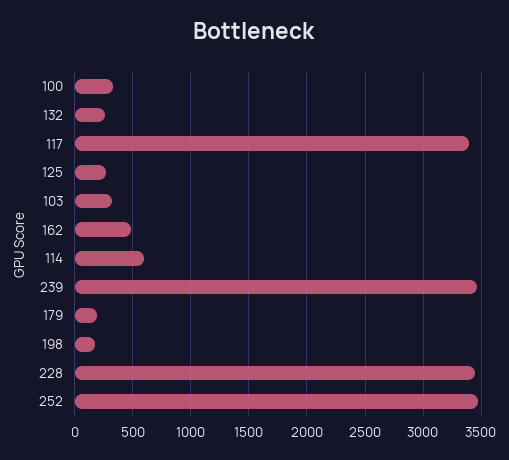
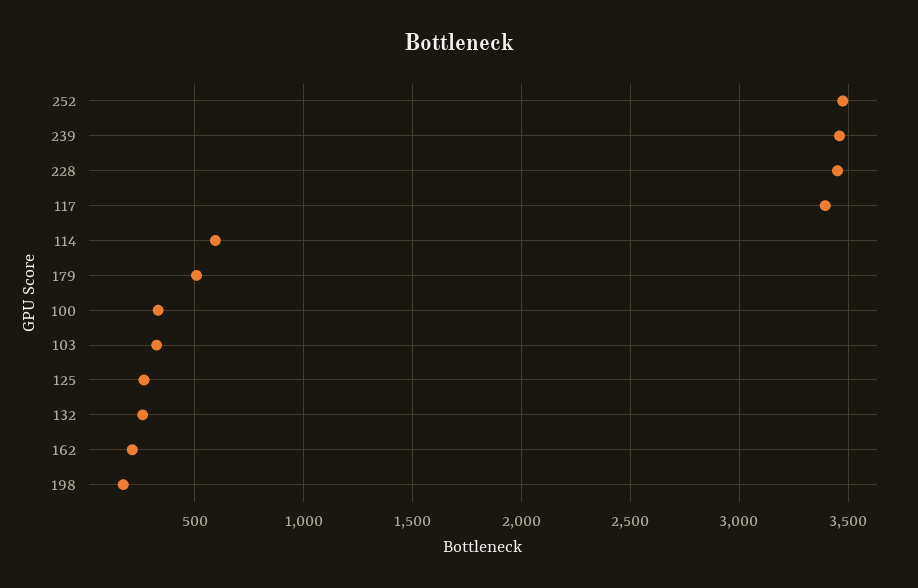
162: 500 -> 200
179: 200 -> 500

